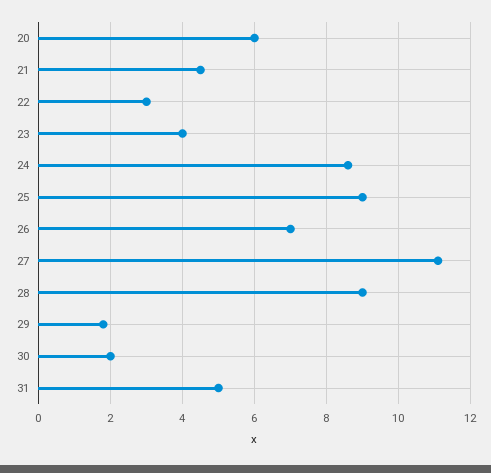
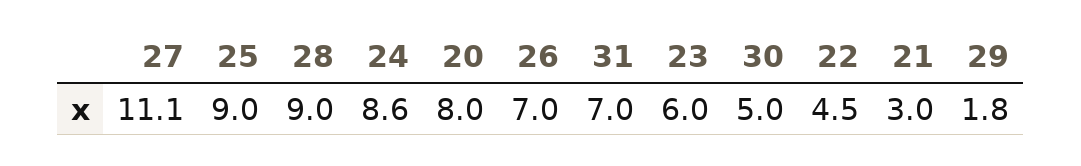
20: 6 -> 8
21: 4.5 -> 3
22: 3 -> 4.5
23: 4 -> 6
30: 2 -> 5
31: 5 -> 7

